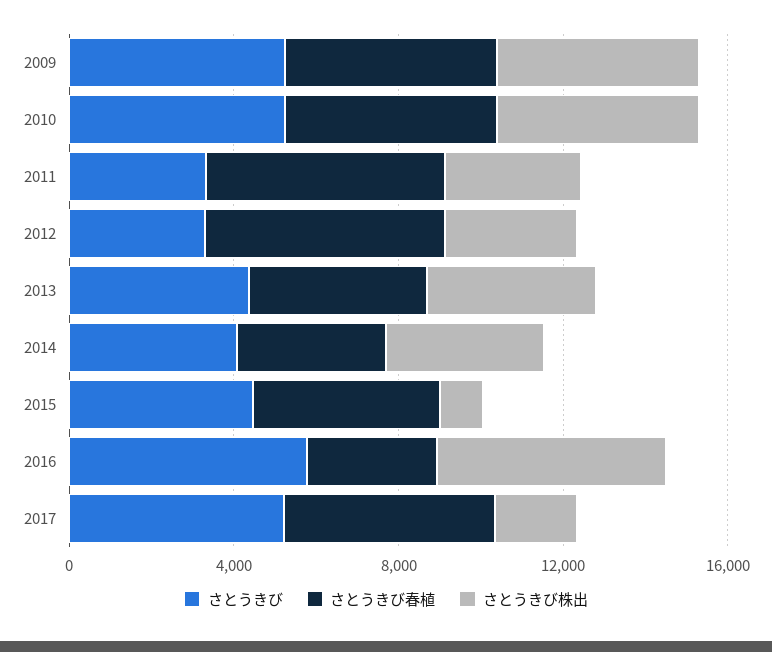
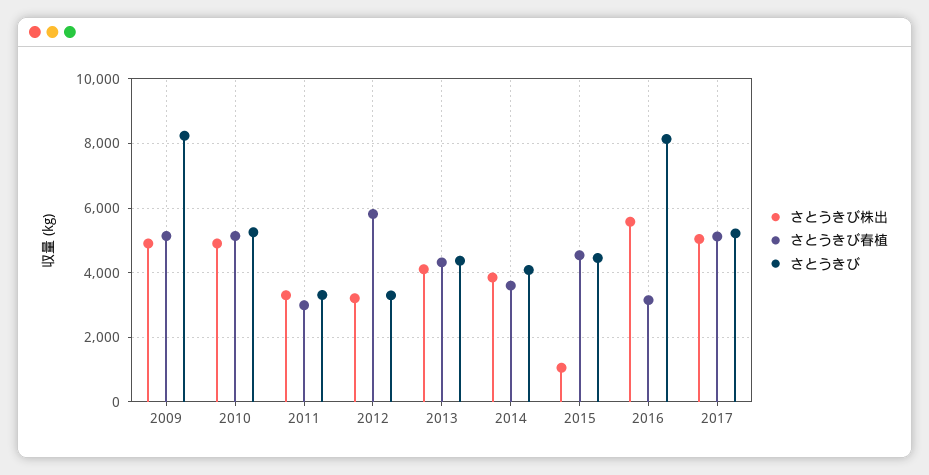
さとうきび, 2009: 5000 -> 8200
さとうきび春植, 2011: 6000 -> 3000
さとうきび, 2016: 6000 -> 8200
さとうきび株出, 2017: 2000 -> 5000

